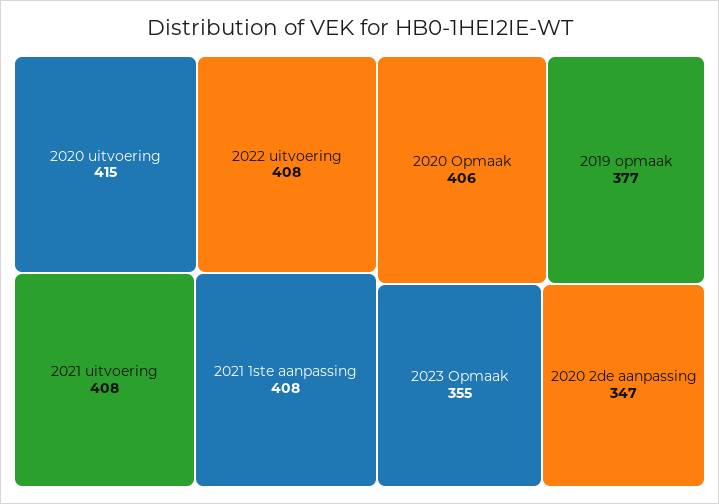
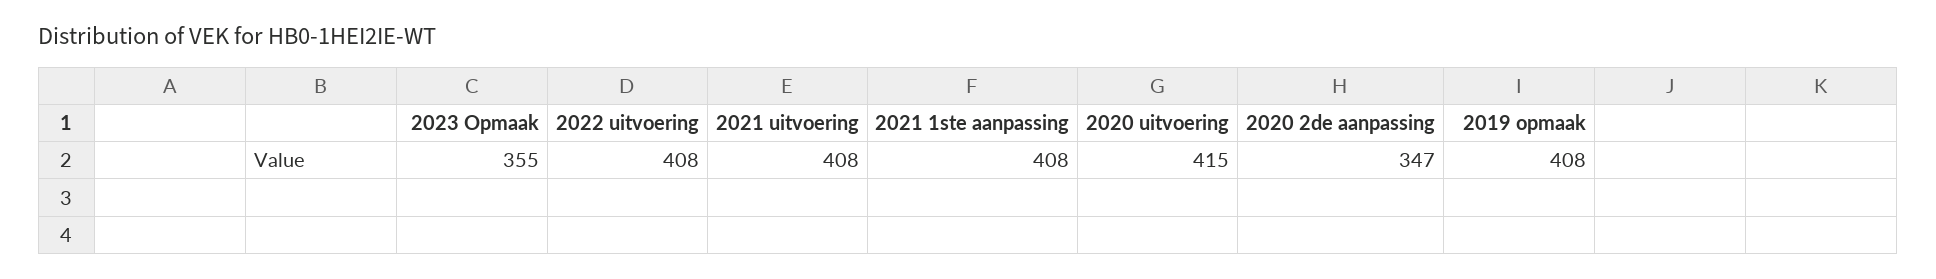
2020 Opmaak: 406 -> none
2019 opmaak: 377 -> 408

